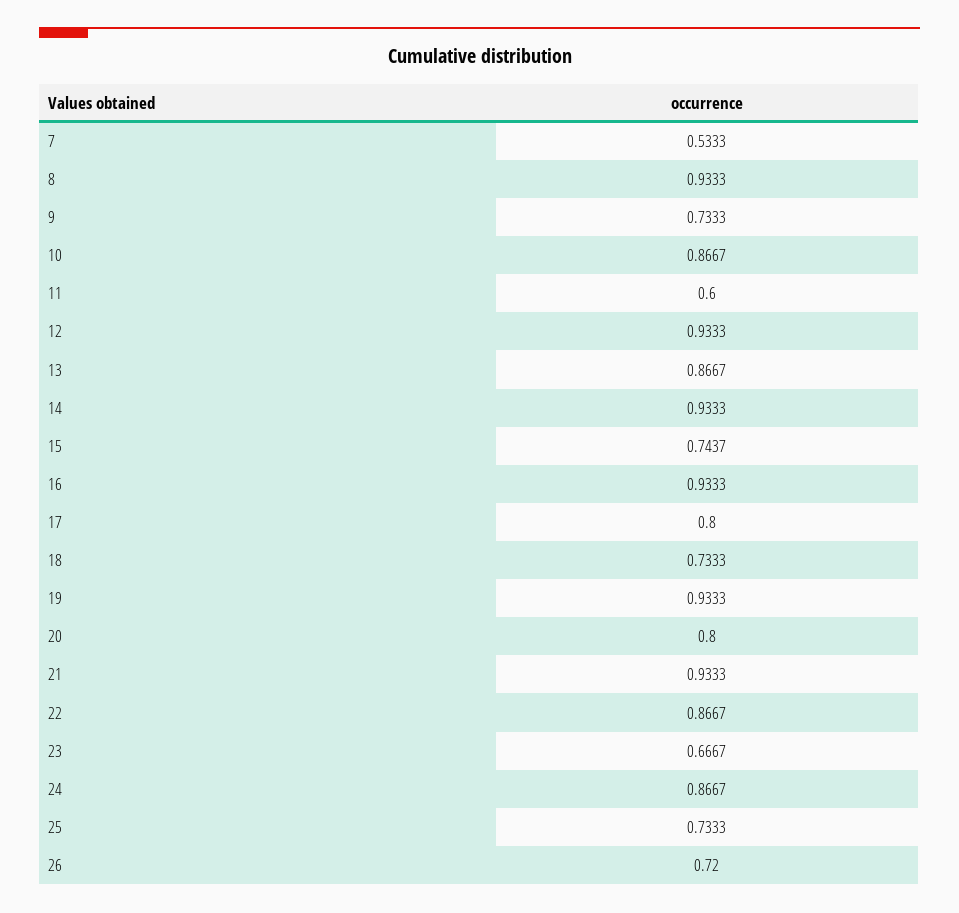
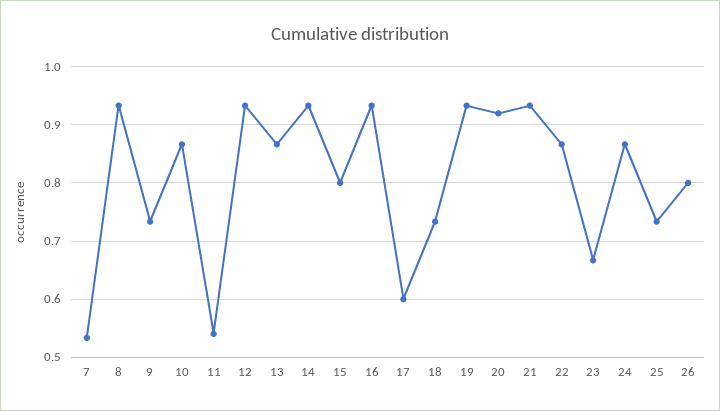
11: 0.6 -> 0.54
15: 0.7437 -> 0.8
17: 0.8 -> 0.6
20: 0.8 -> 0.92
26: 0.72 -> 0.8

